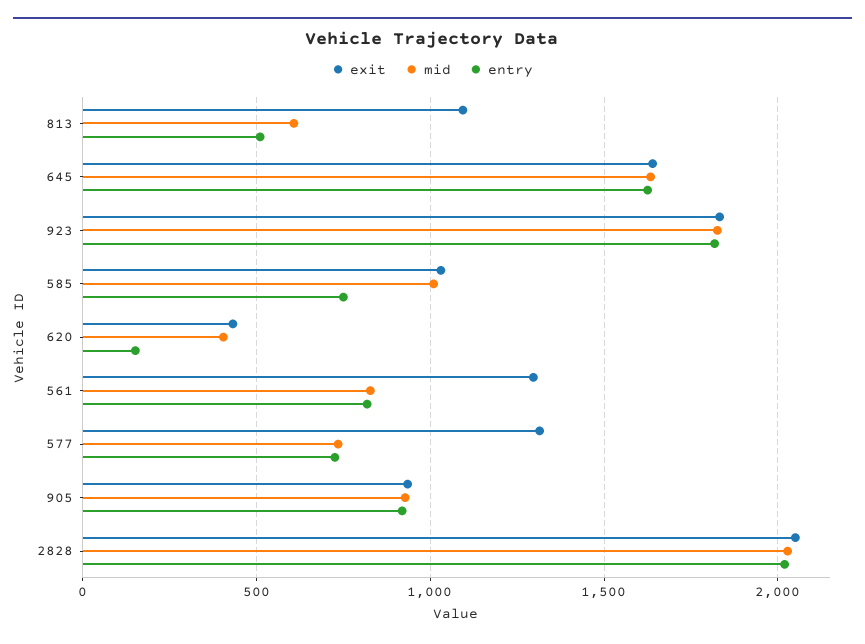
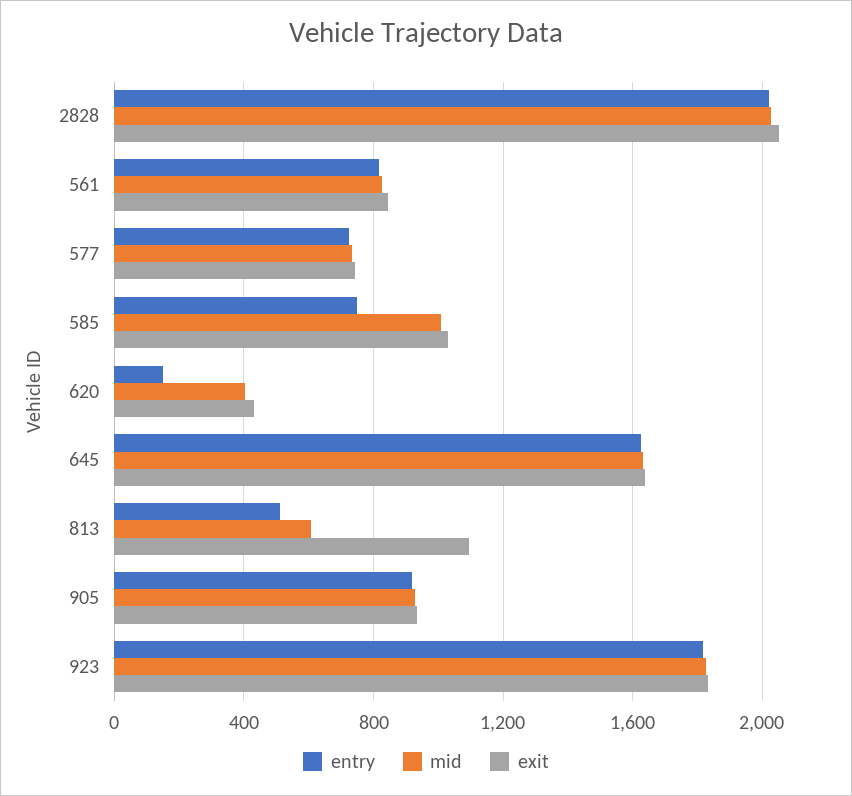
exit, 561: 1300 -> 850
exit, 577: 1300 -> 750

